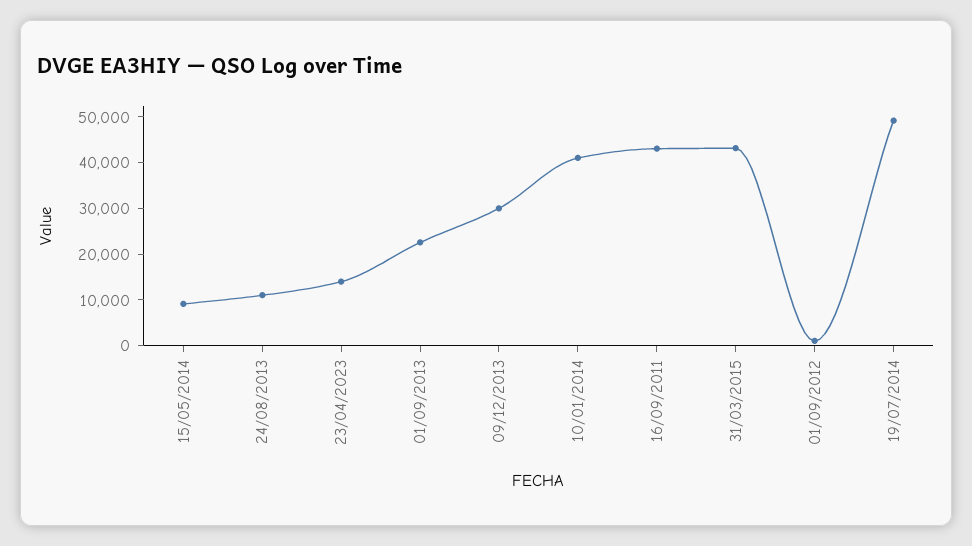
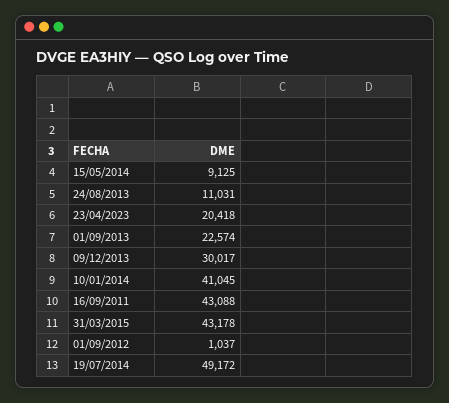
23/04/2023: 14000 -> 20418

